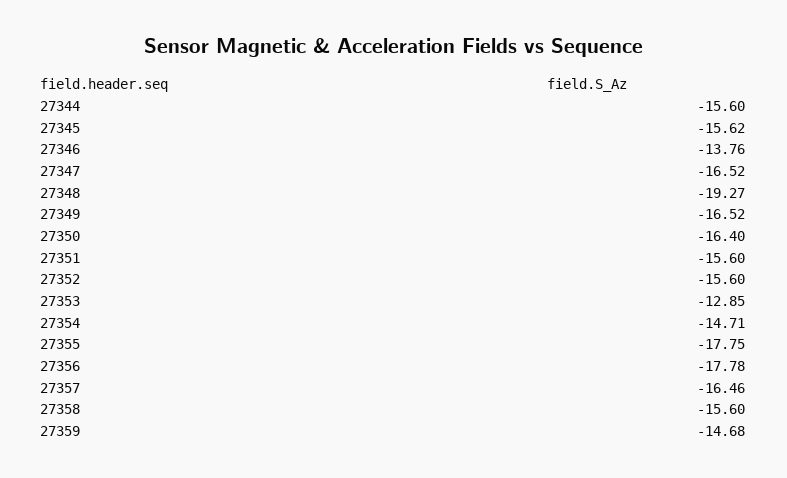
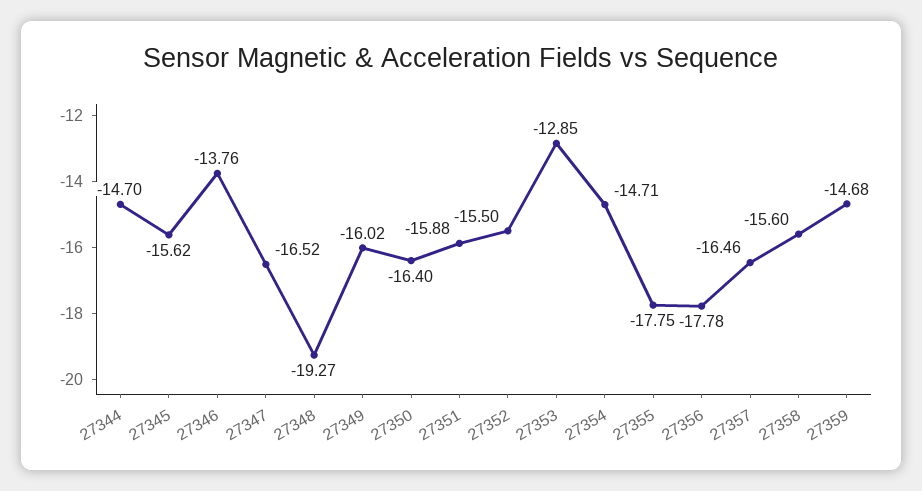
27344: -15.6 -> -14.7
27349: -16.52 -> -16.02
27351: -15.6 -> -15.88
27352: -15.6 -> -15.5

